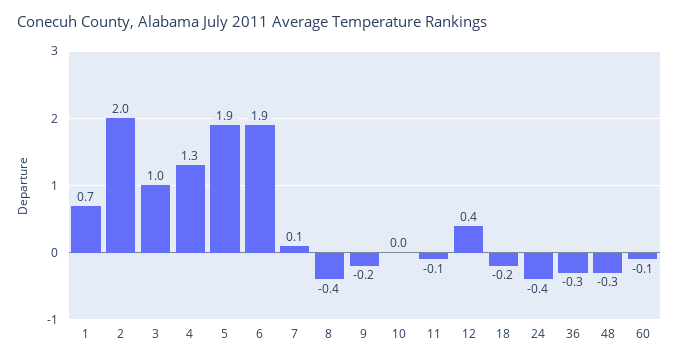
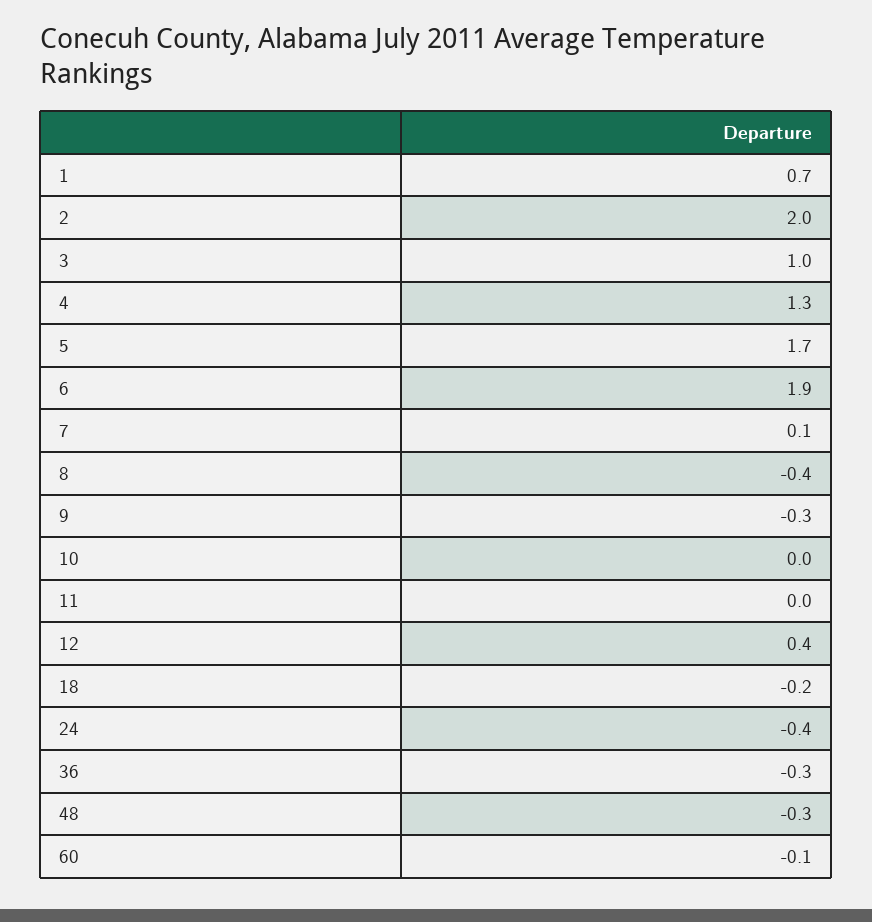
5: 1.9 -> 1.7
9: -0.2 -> -0.3
11: -0.1 -> 0

